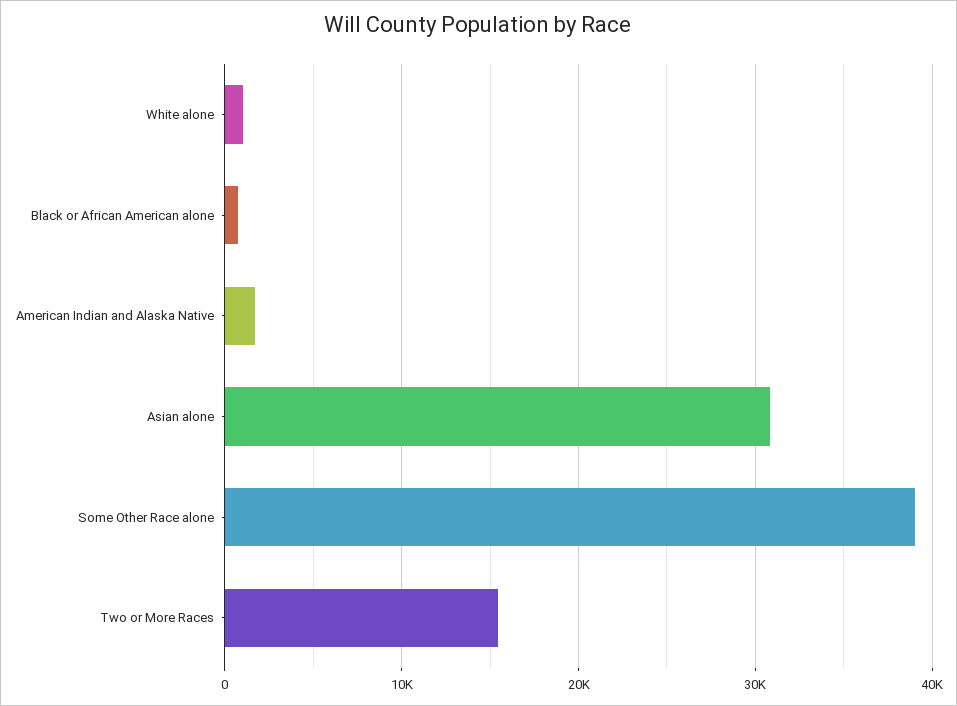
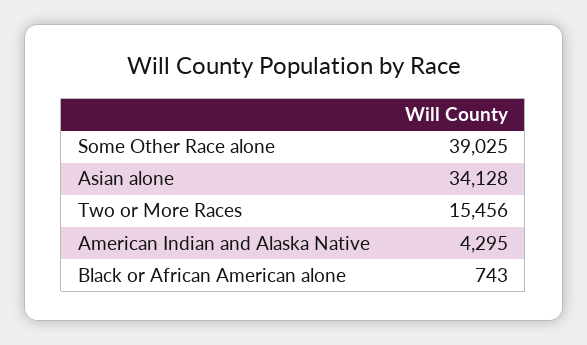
White alone: 1000 -> none
American Indian and Alaska Native: 2000 -> 4295
Asian alone: 31000 -> 34128

